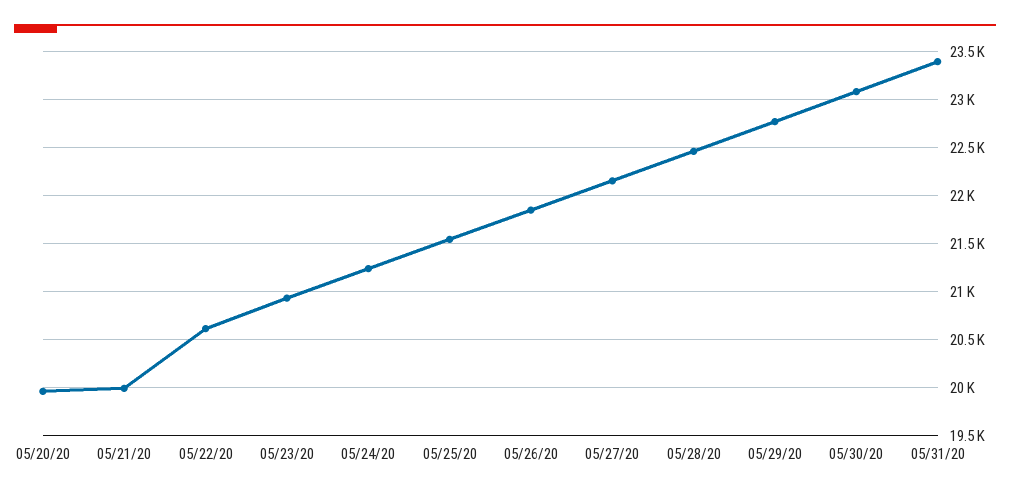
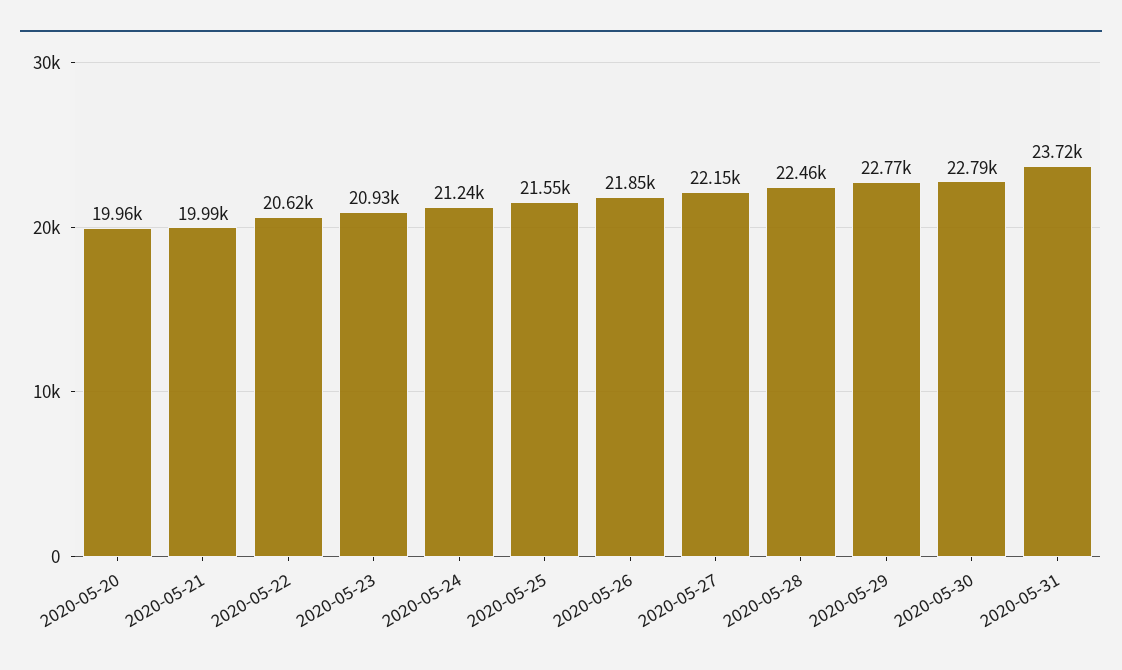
05/30/20: 23100 -> 22790
05/31/20: 23400 -> 23720

